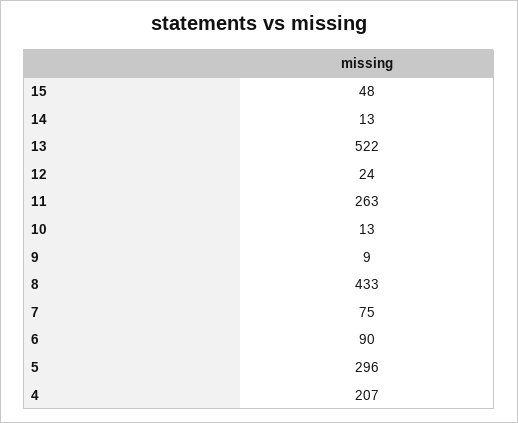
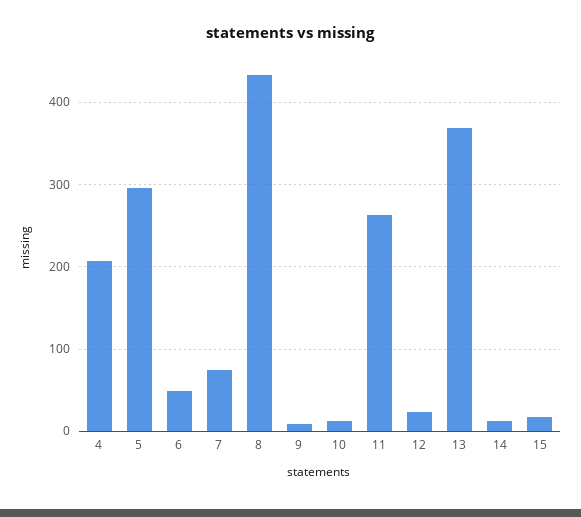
15: 48 -> 20
13: 522 -> 370
6: 90 -> 50

